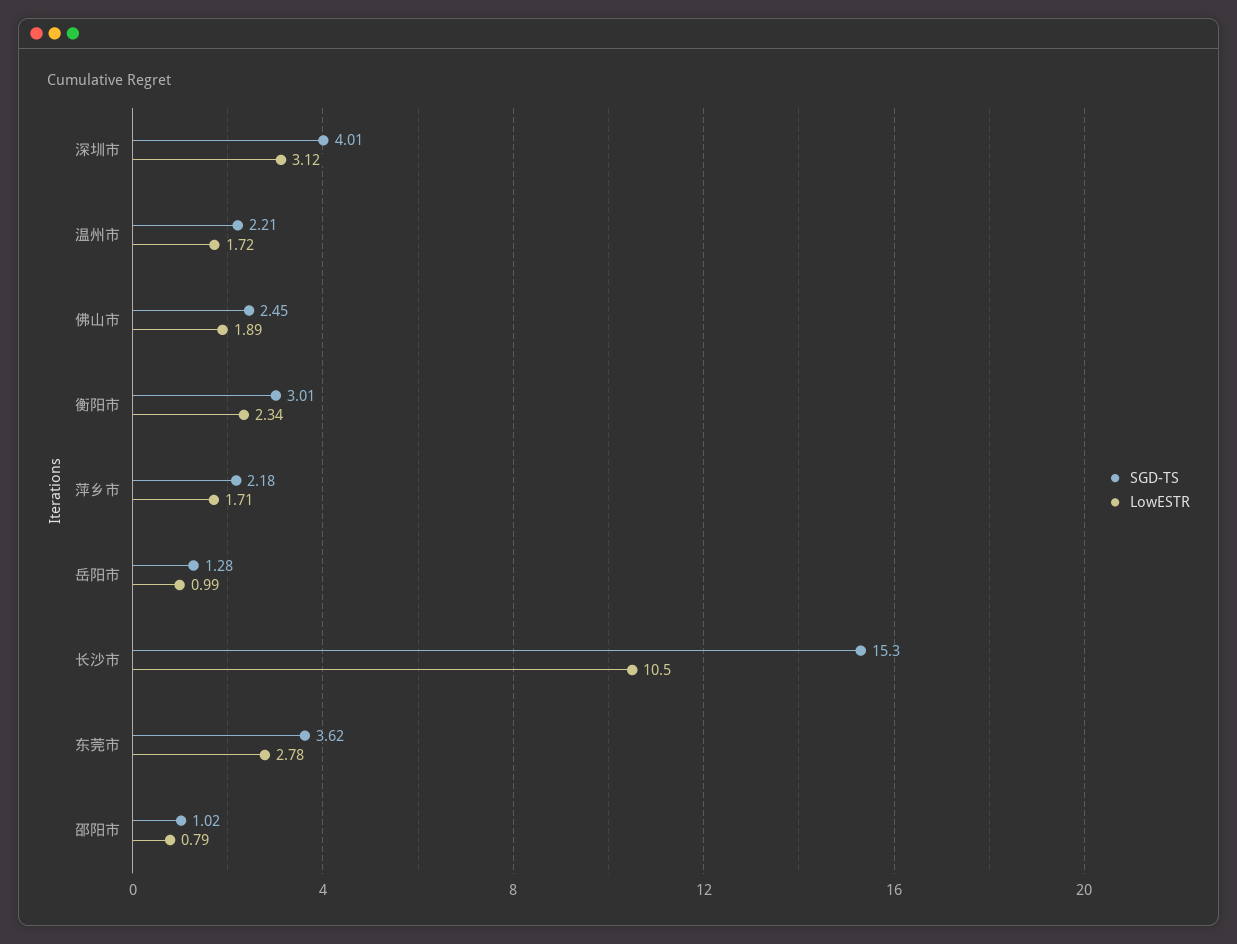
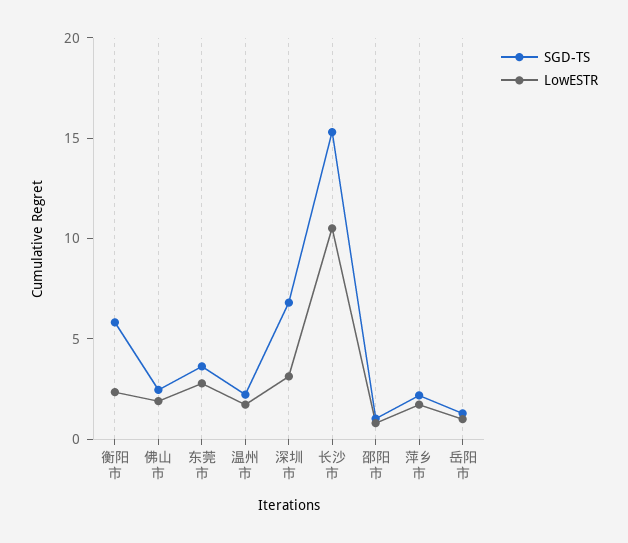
SGD-TS, 深圳市: 4.01 -> 7
SGD-TS, 衡阳市: 3.01 -> 6

